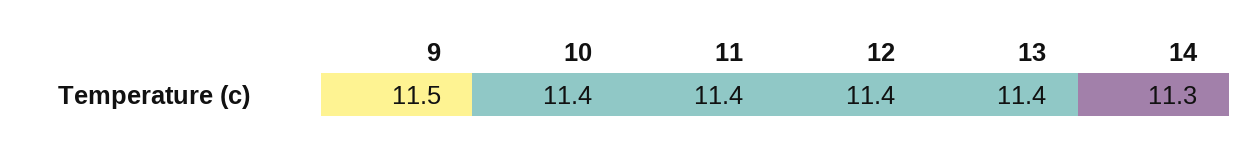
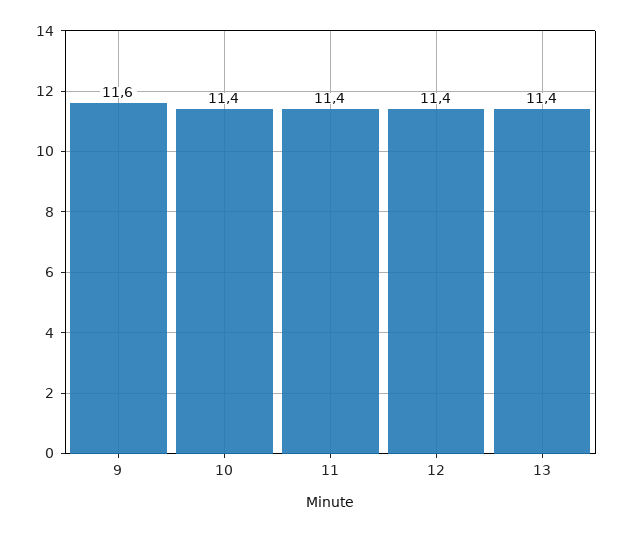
9: 11.5 -> 11.6
14: 11.3 -> none

